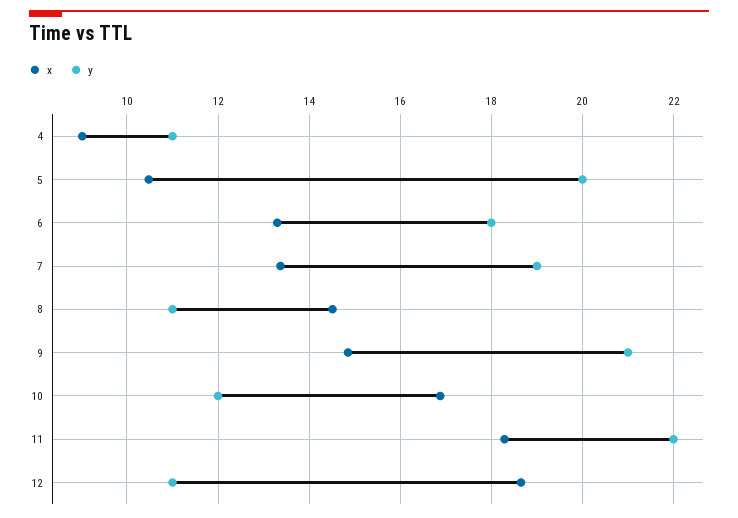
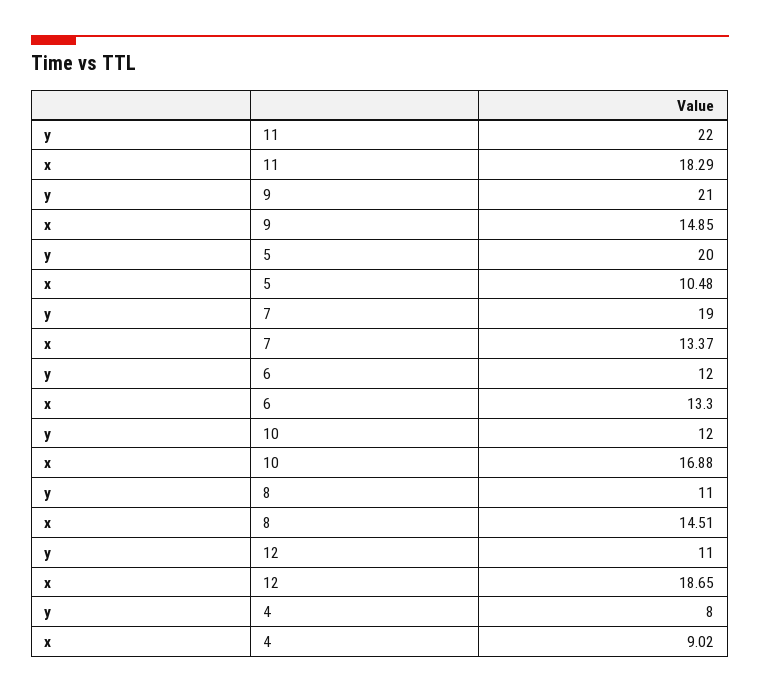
y, 4: 11 -> 8
y, 6: 18 -> 12

